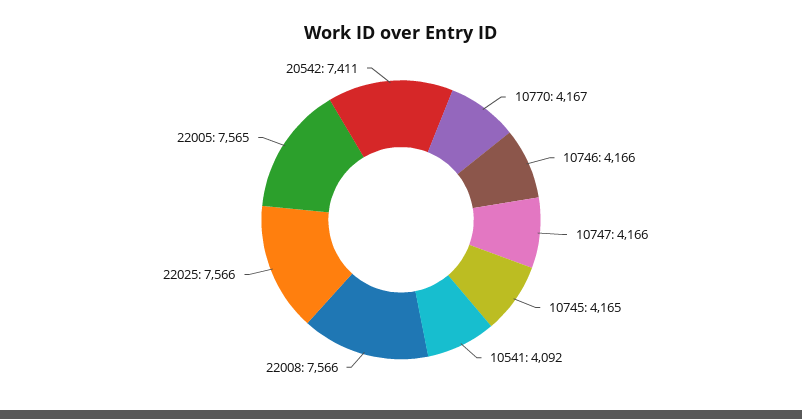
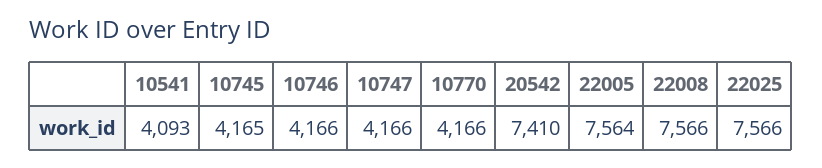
10770: 4167 -> 4166
10541: 4092 -> 4093
22005: 7565 -> 7564
20542: 7411 -> 7410

